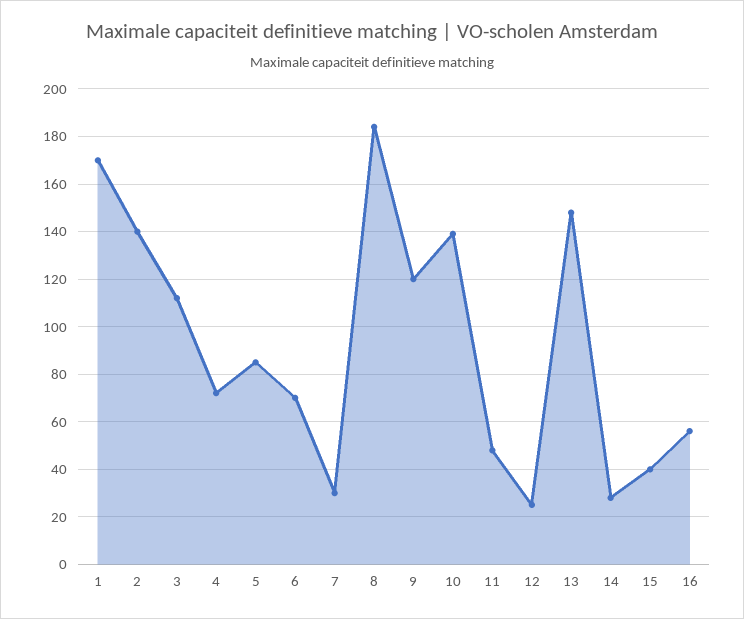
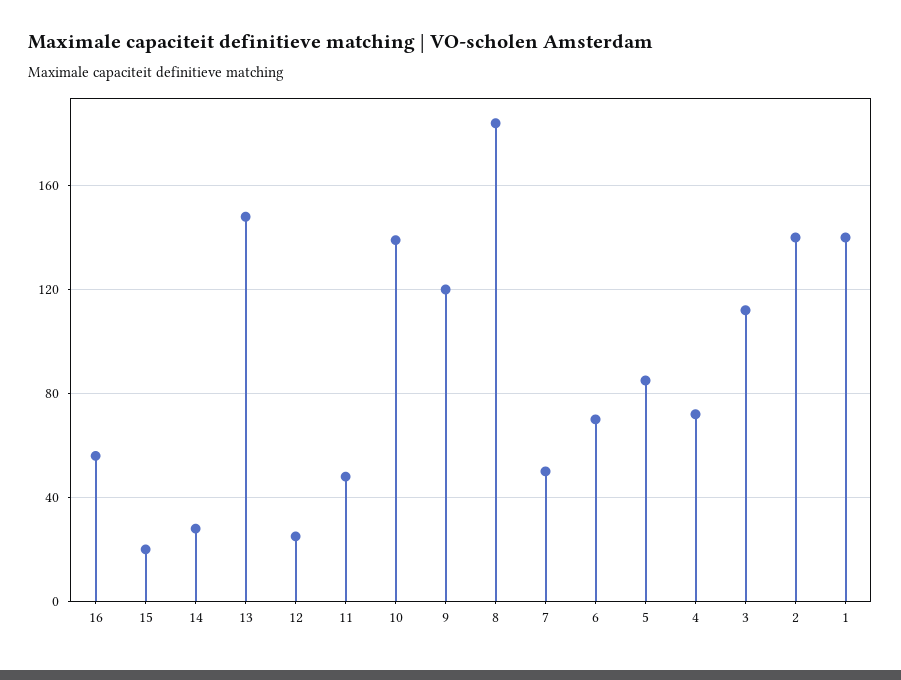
1: 170 -> 140
7: 30 -> 50
15: 40 -> 20

